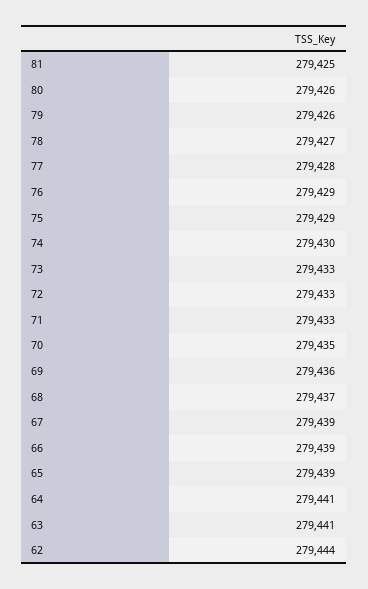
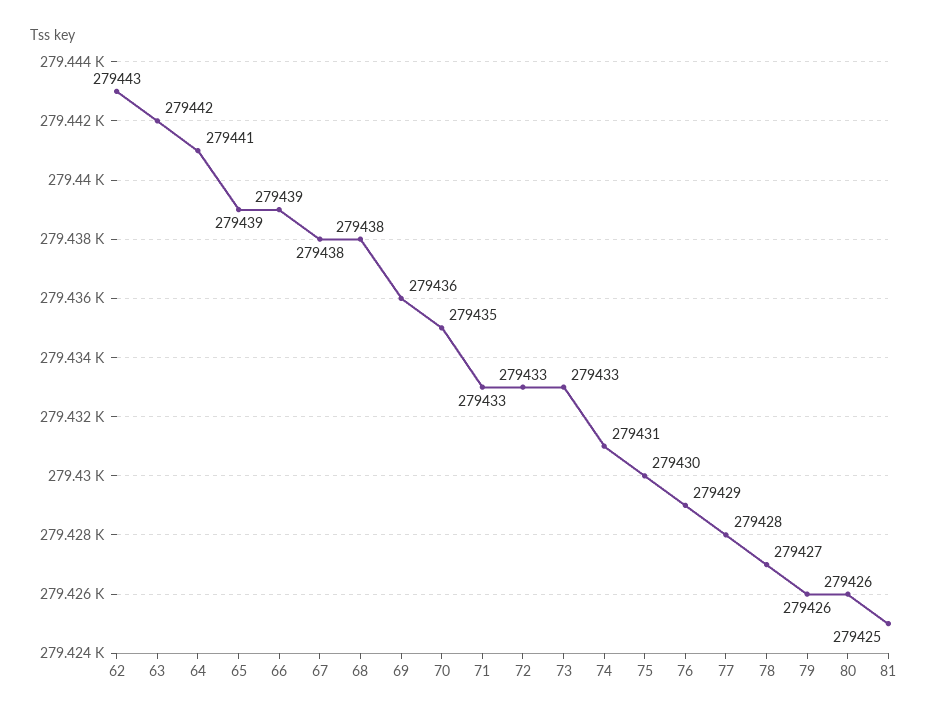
75: 279429 -> 279430
74: 279430 -> 279431
68: 279437 -> 279438
67: 279439 -> 279438
63: 279441 -> 279442
62: 279444 -> 279443

